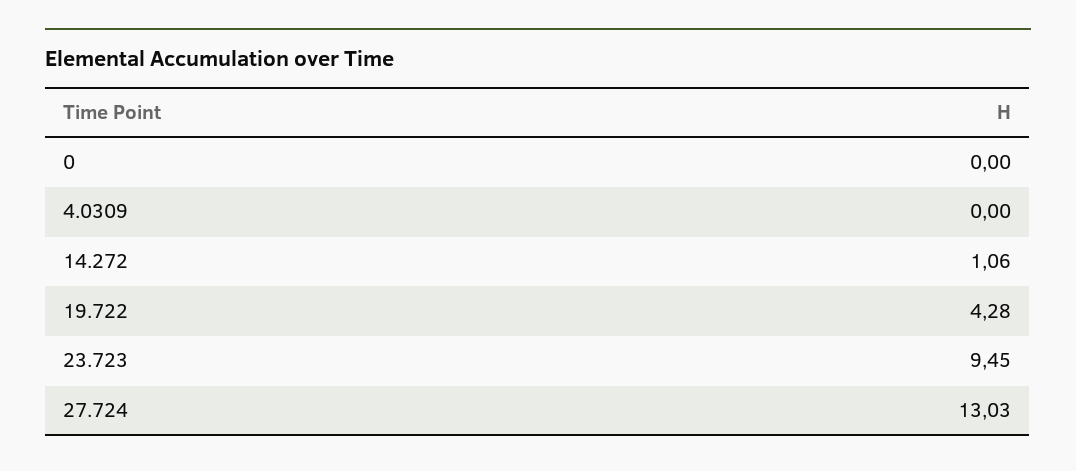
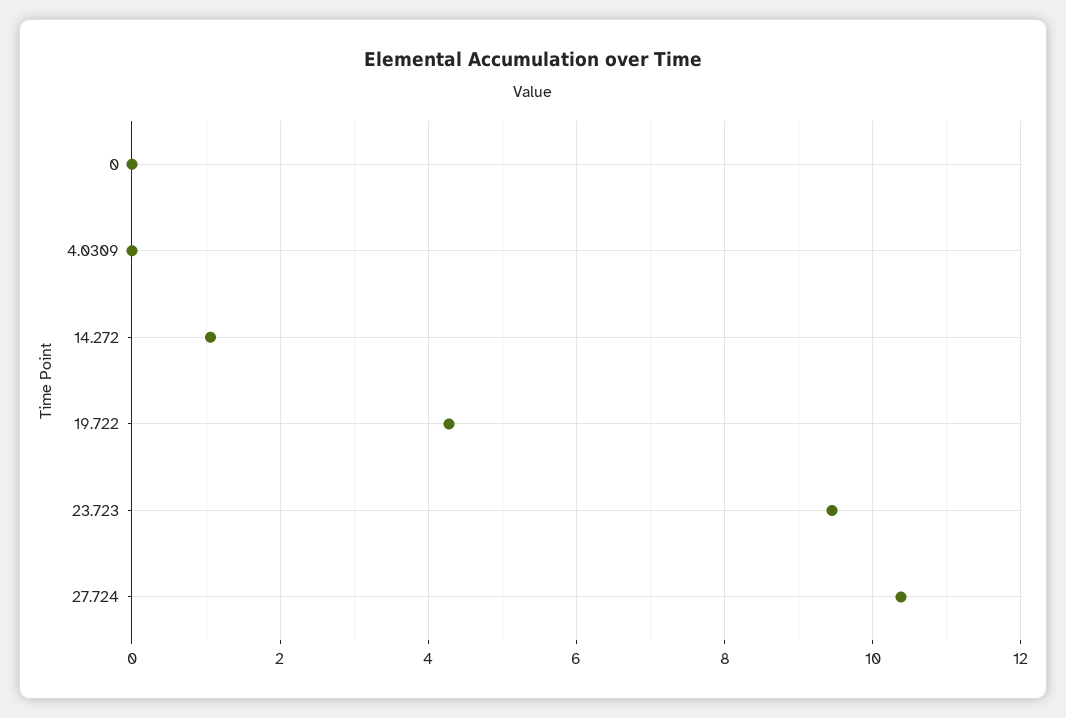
27.724: 13.03 -> 10.4

